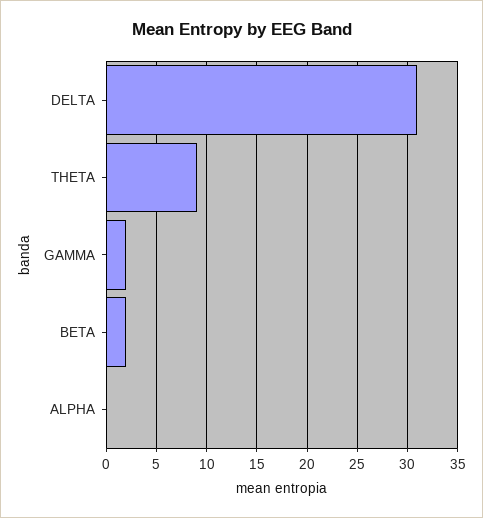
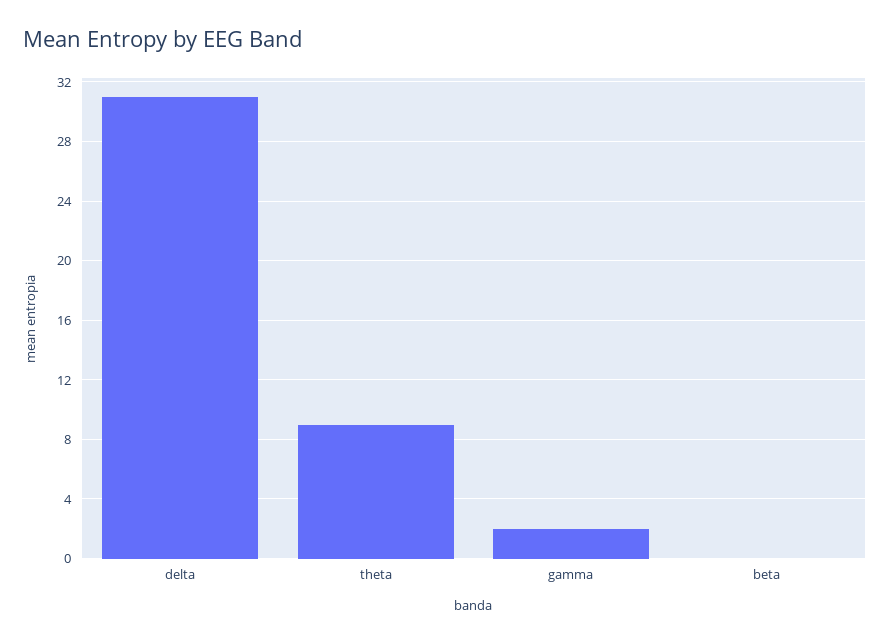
BETA: 2 -> 0
ALPHA: 0 -> none

